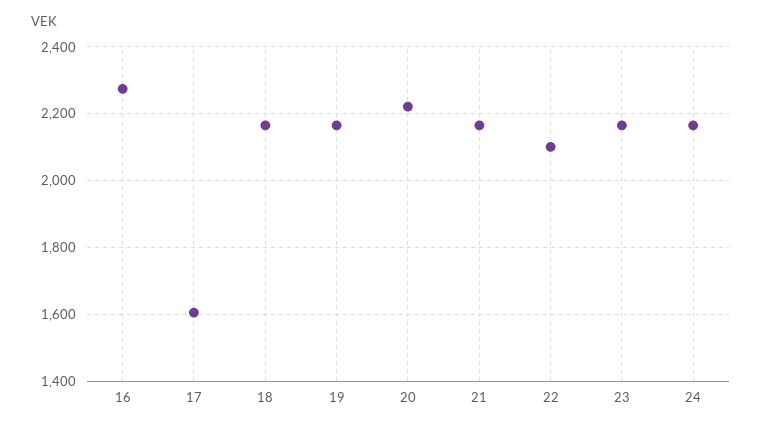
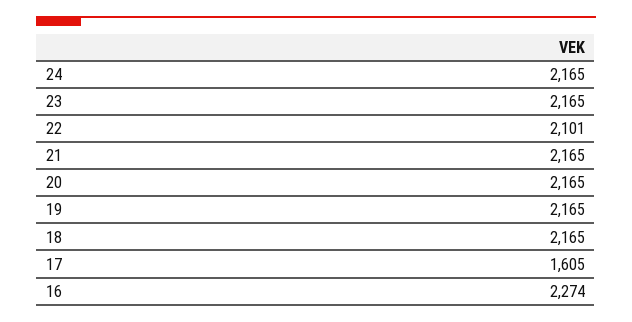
20: 2220 -> 2165

